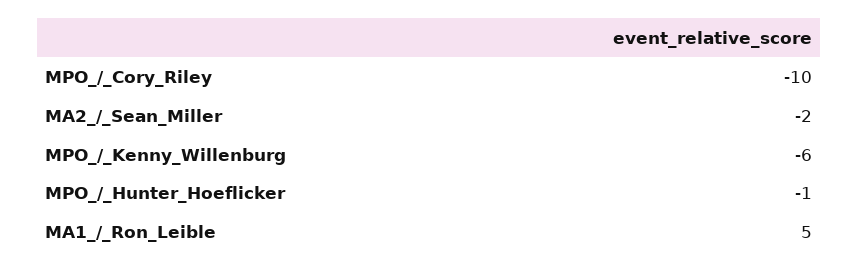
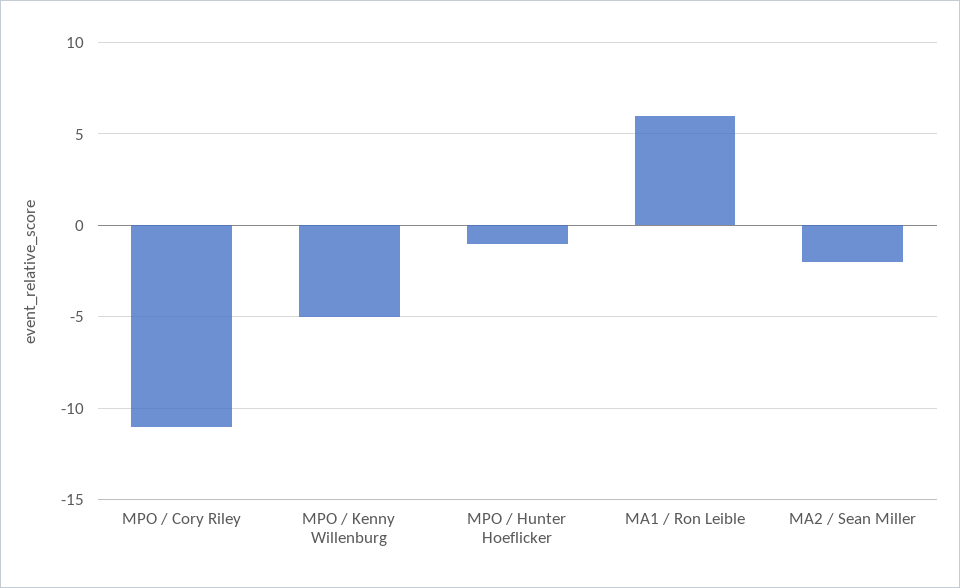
MPO_/_Cory_Riley: -10 -> -11
MPO_/_Kenny_Willenburg: -6 -> -5
MA1_/_Ron_Leible: 5 -> 6

